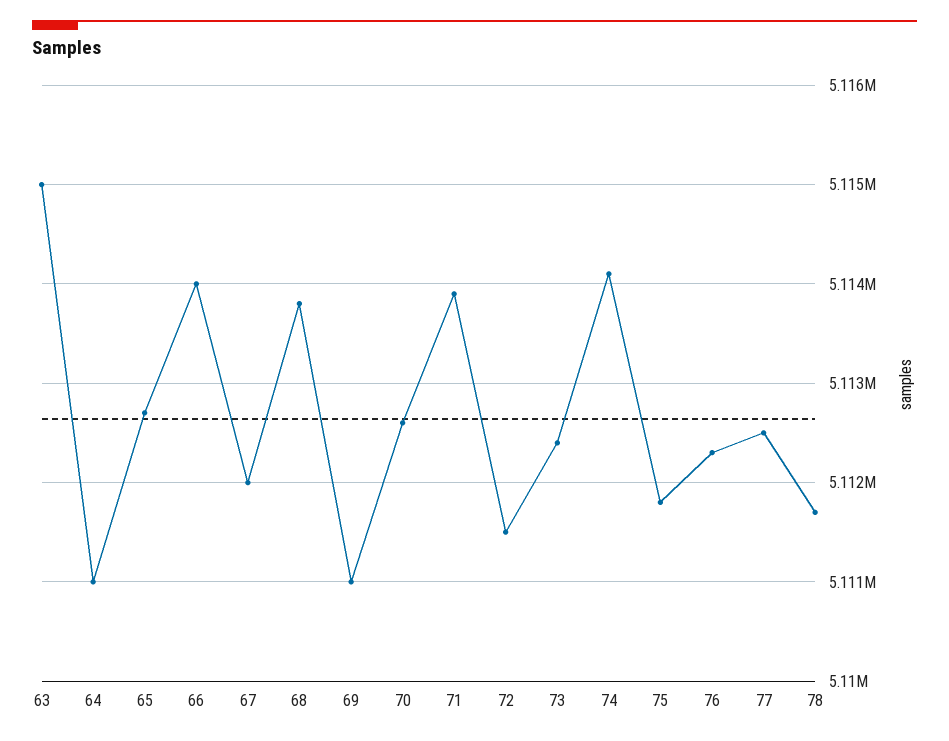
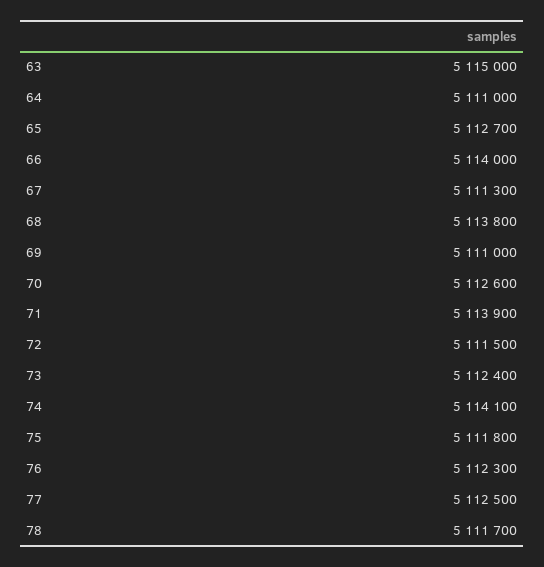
67: 5112000 -> 5111300

